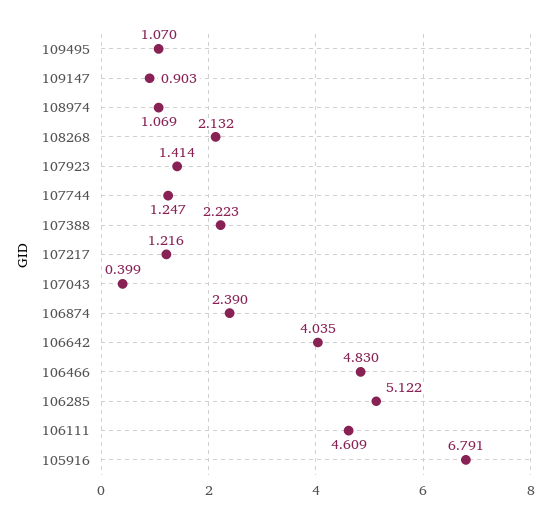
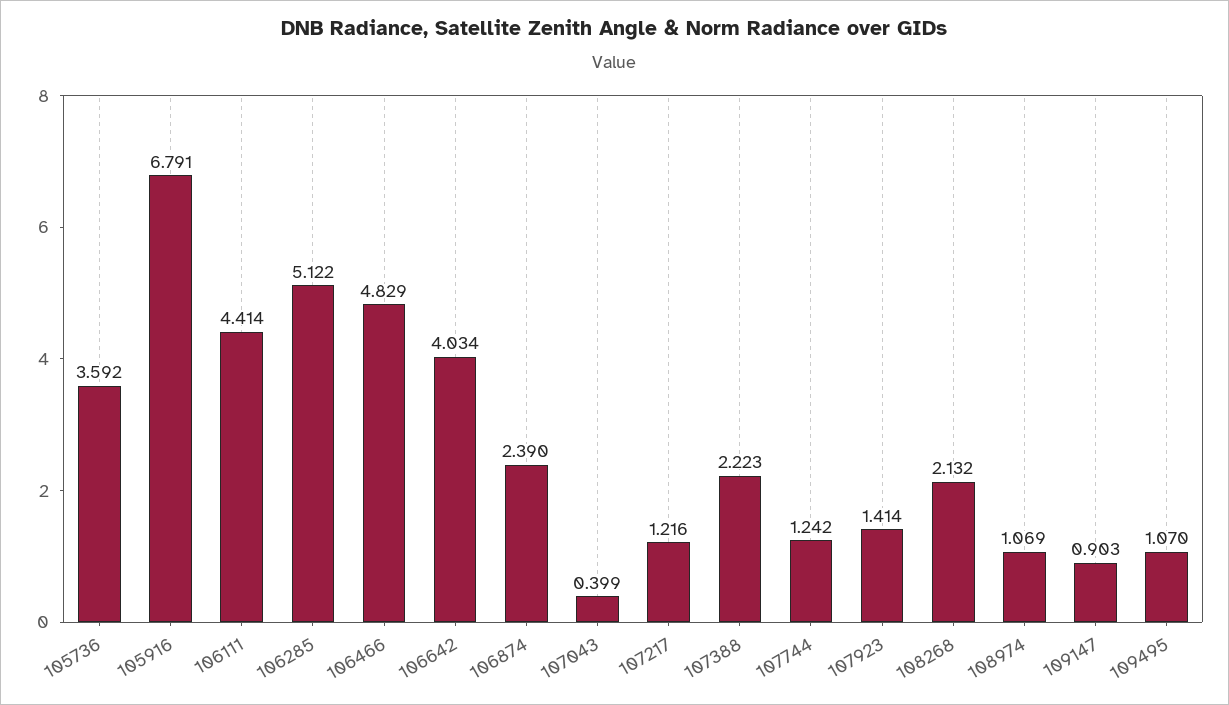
107744: 1.247 -> 1.242
106642: 4.035 -> 4.034
106466: 4.83 -> 4.829
106111: 4.609 -> 4.414
105736: none -> 3.592

